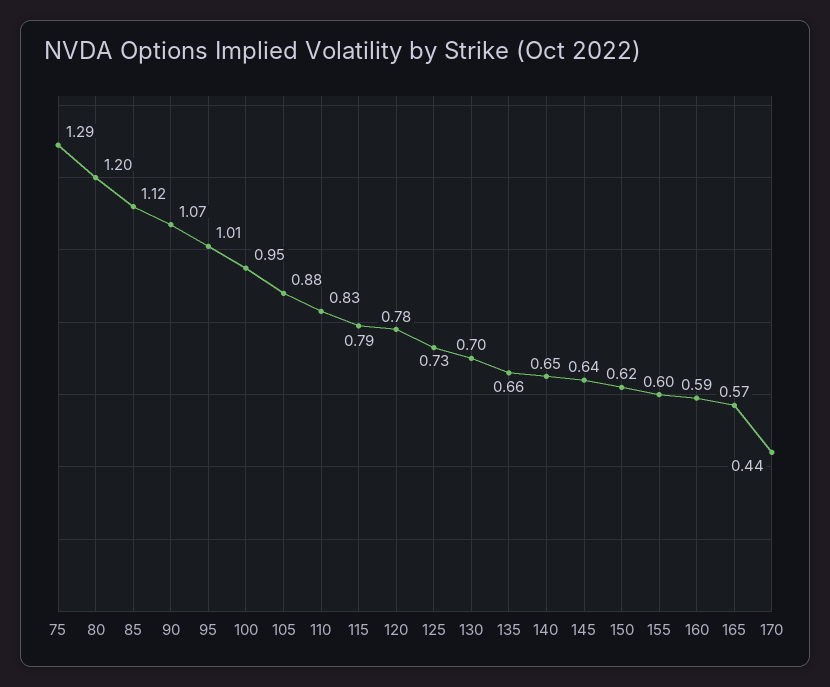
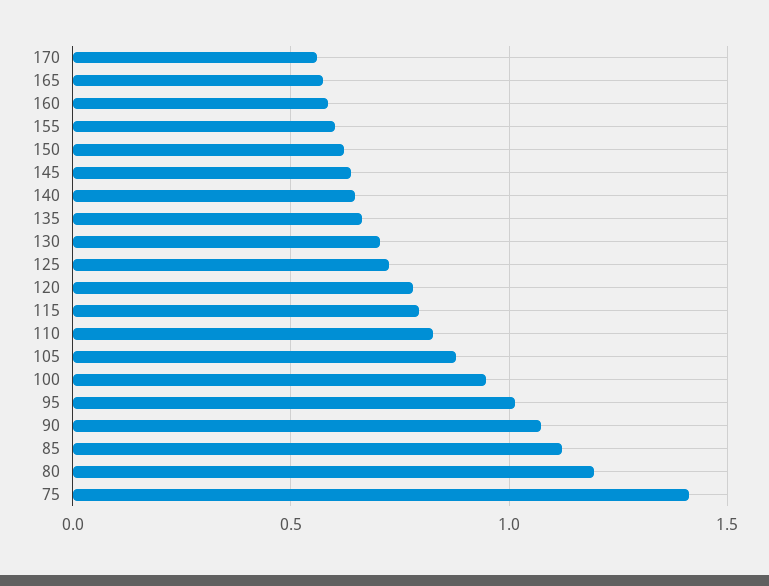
75: 1.29 -> 1.4
170: 0.44 -> 0.55

